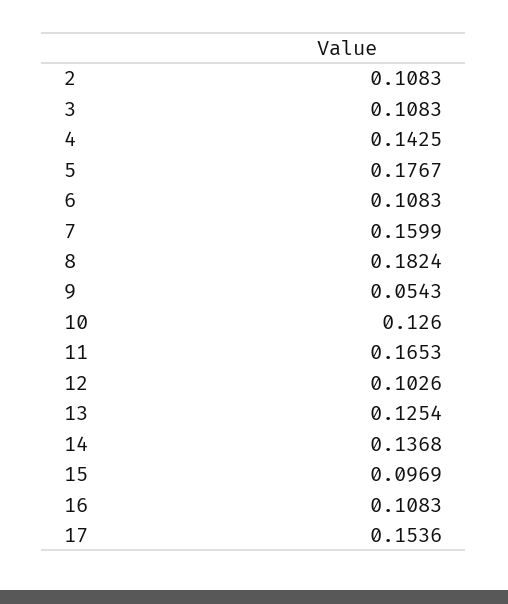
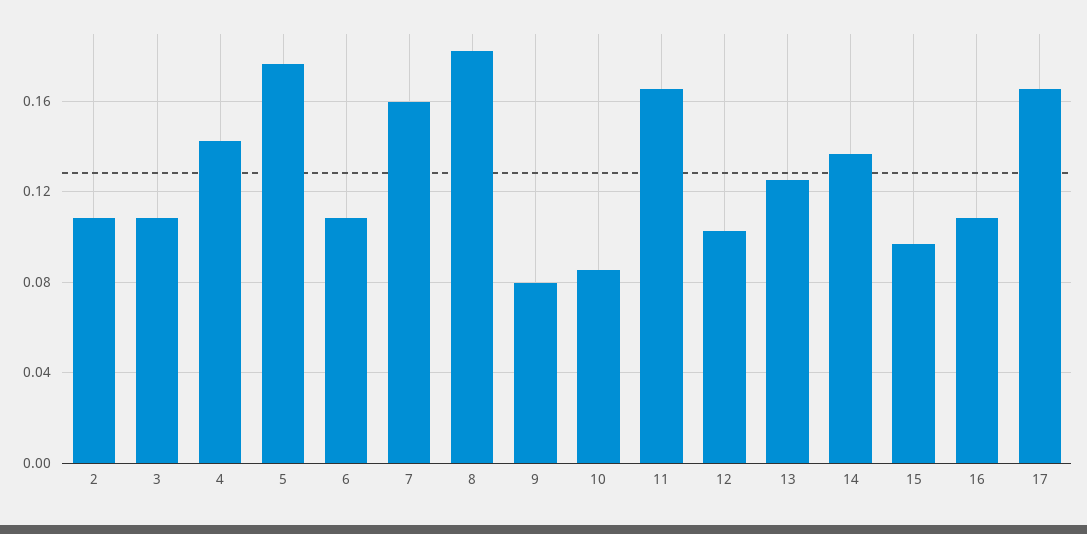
9: 0.0543 -> 0.08
10: 0.126 -> 0.085
17: 0.1536 -> 0.165

